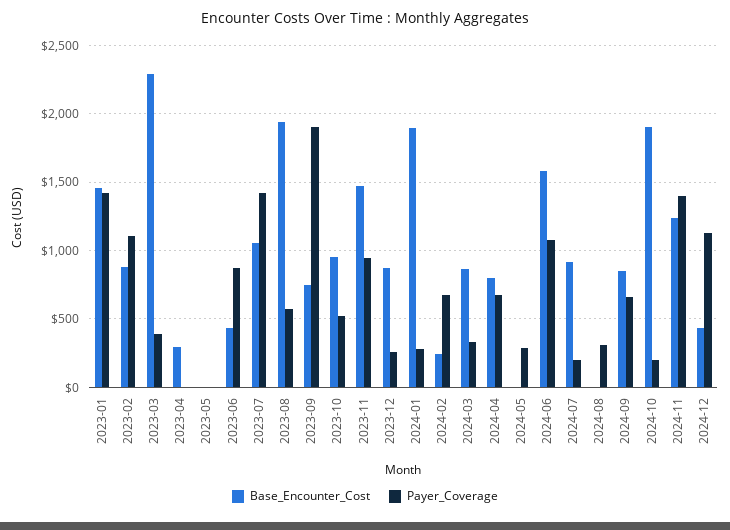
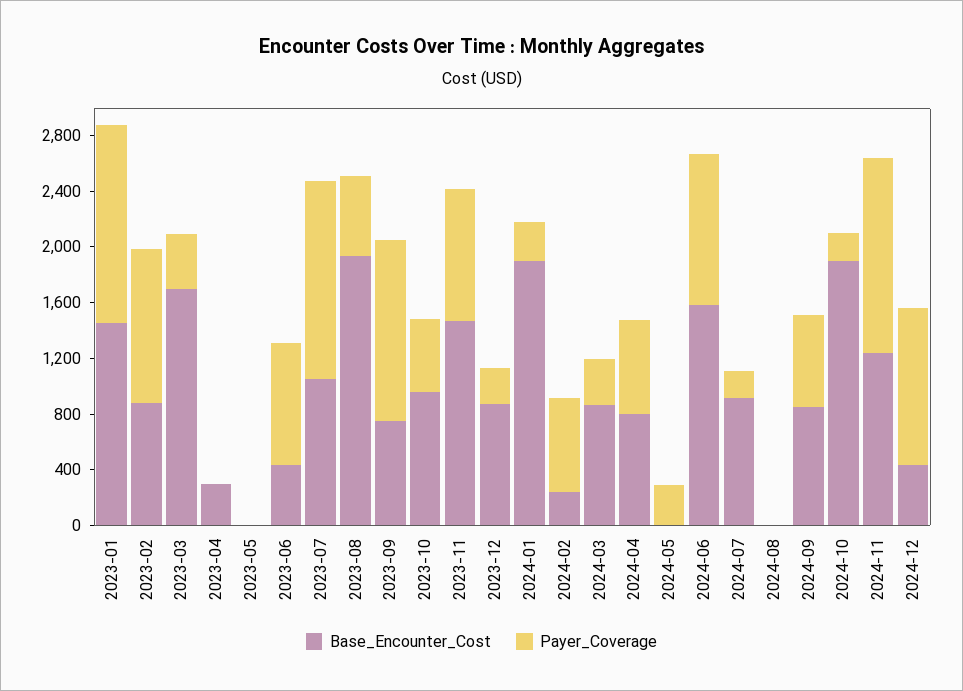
Base_Encounter_Cost, 2023-03: 2300 -> 1700
Payer_Coverage, 2023-09: 1900 -> 1300
Payer_Coverage, 2024-08: 300 -> 0

